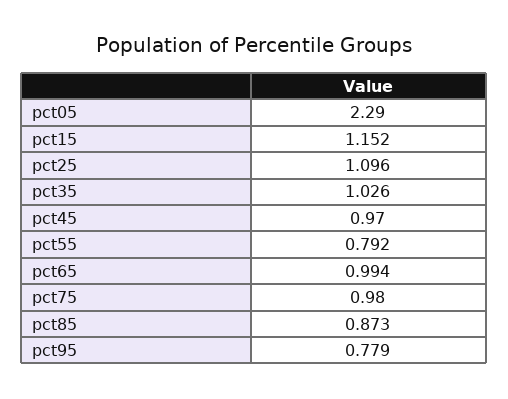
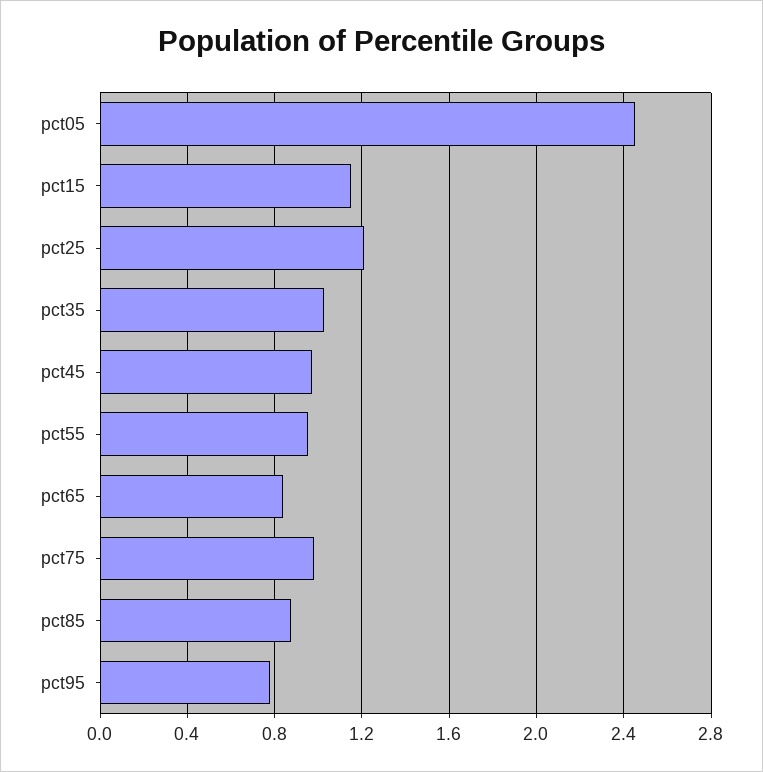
pct05: 2.29 -> 2.45
pct25: 1.096 -> 1.2
pct55: 0.792 -> 0.95
pct65: 0.994 -> 0.85

